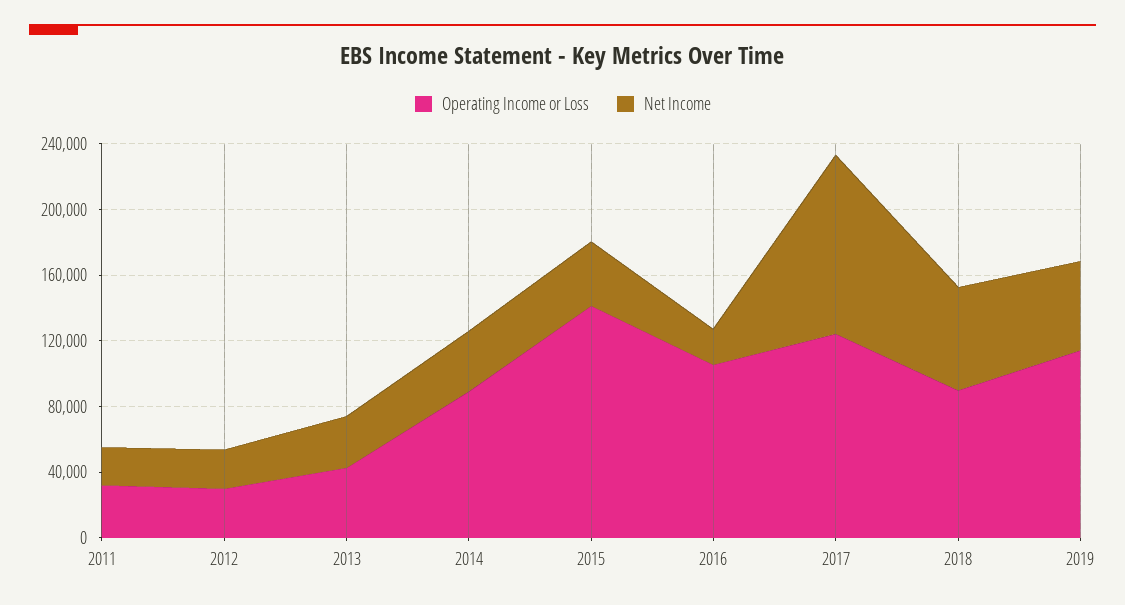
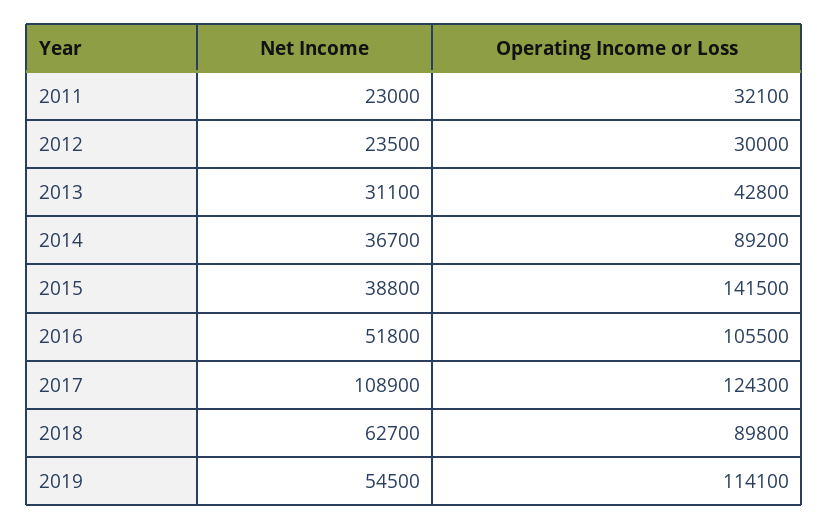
Net Income, 2016: 20000 -> 51800

